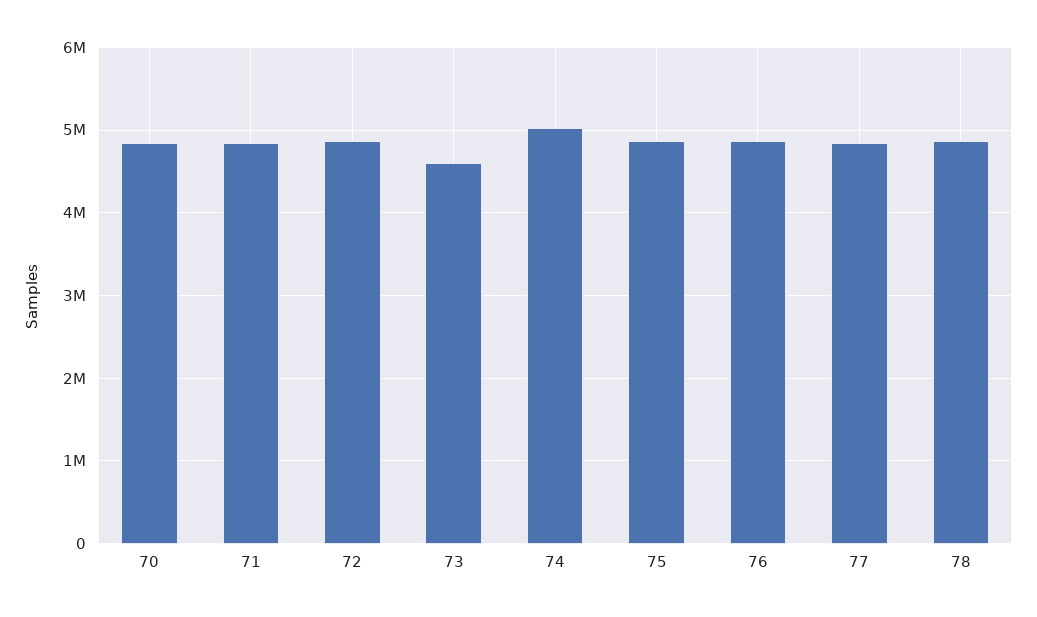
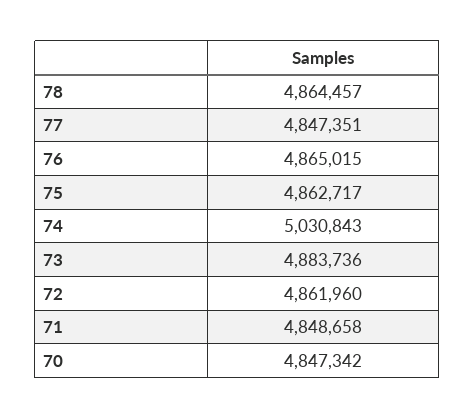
73: 4600000 -> 4883736

